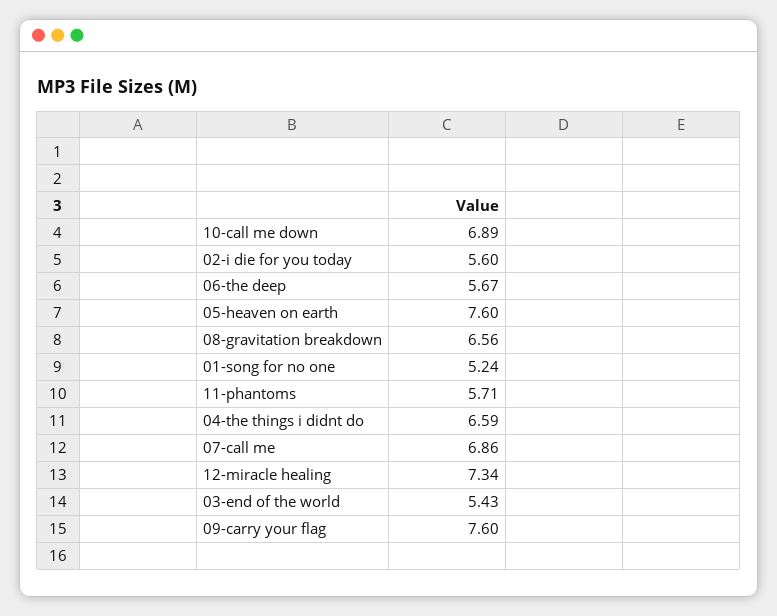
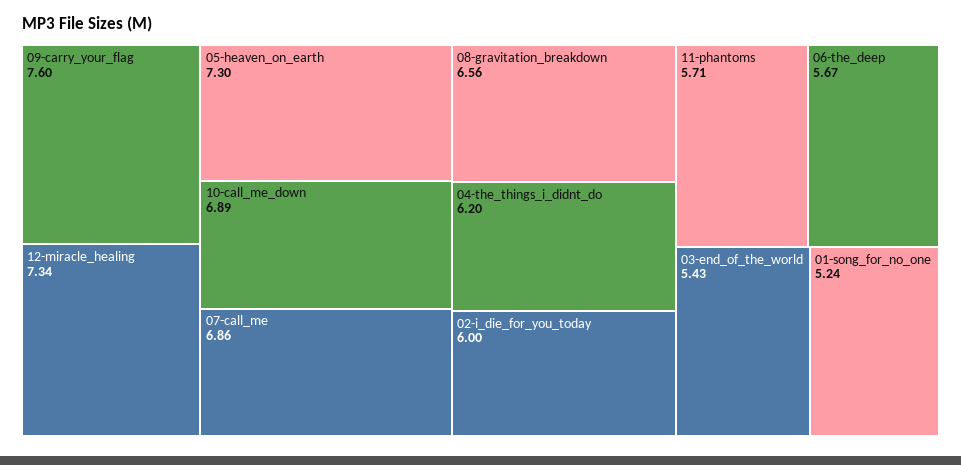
02-i die for you today: 5.6 -> 6
05-heaven on earth: 7.6 -> 7.3
04-the things i didnt do: 6.59 -> 6.2

